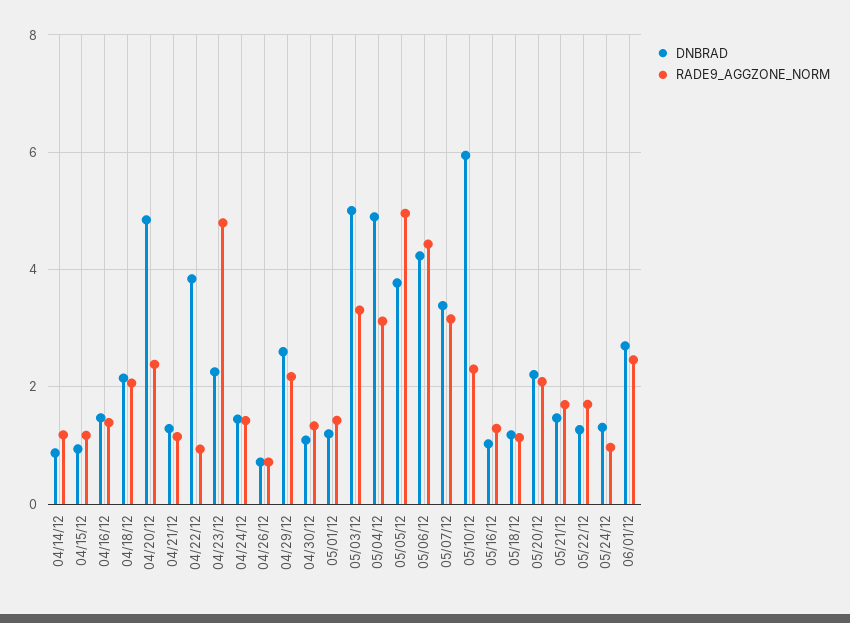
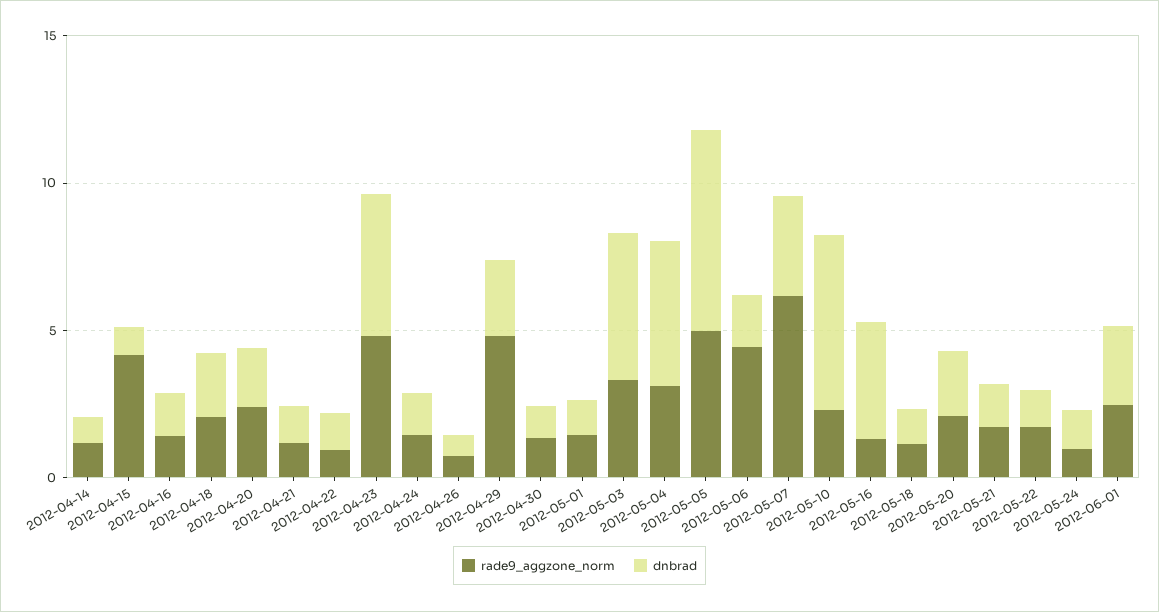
RADE9_AGGZONE_NORM, 04/15/12: 1.2 -> 4
DNBRAD, 04/20/12: 4.8 -> 2
DNBRAD, 04/22/12: 3.8 -> 1
DNBRAD, 04/23/12: 2.2 -> 5
RADE9_AGGZONE_NORM, 04/29/12: 2.2 -> 5
DNBRAD, 05/05/12: 3.8 -> 7
DNBRAD, 05/06/12: 4.2 -> 2
RADE9_AGGZONE_NORM, 05/07/12: 3.2 -> 6
DNBRAD, 05/16/12: 1 -> 4

